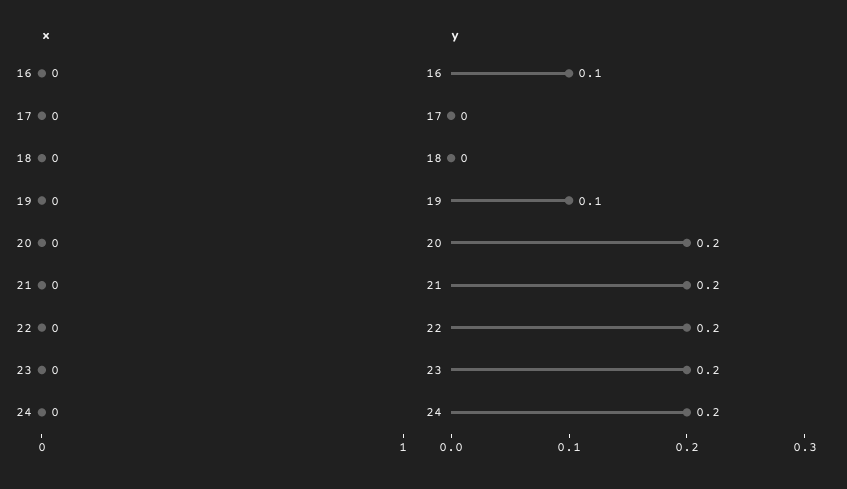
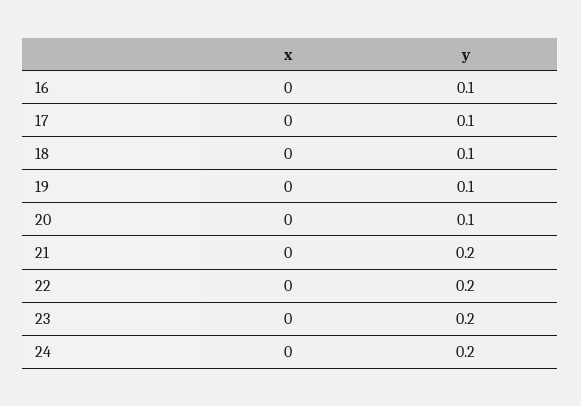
y, 17: 0 -> 0.1
y, 18: 0 -> 0.1
y, 20: 0.2 -> 0.1

